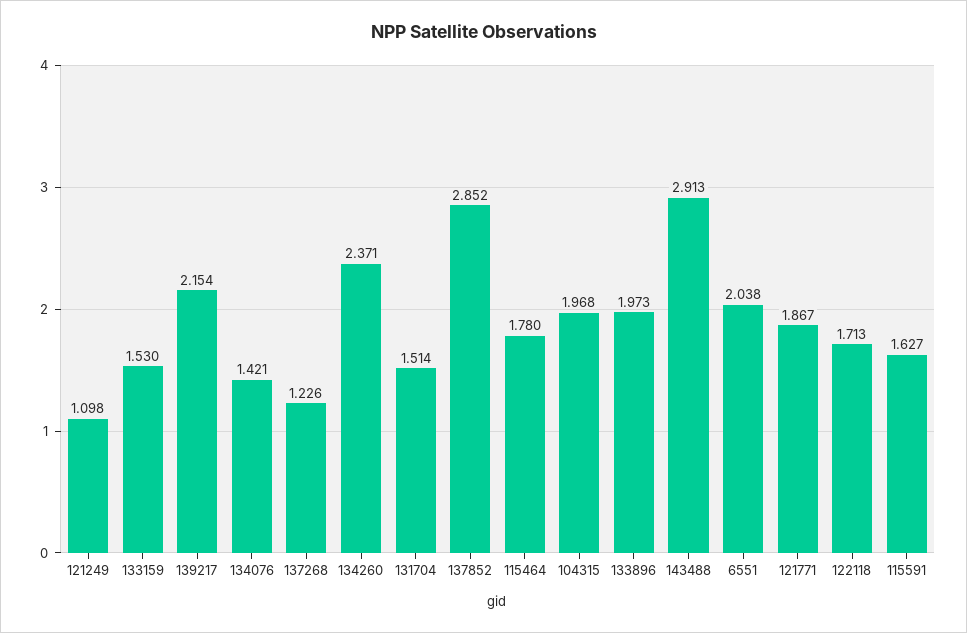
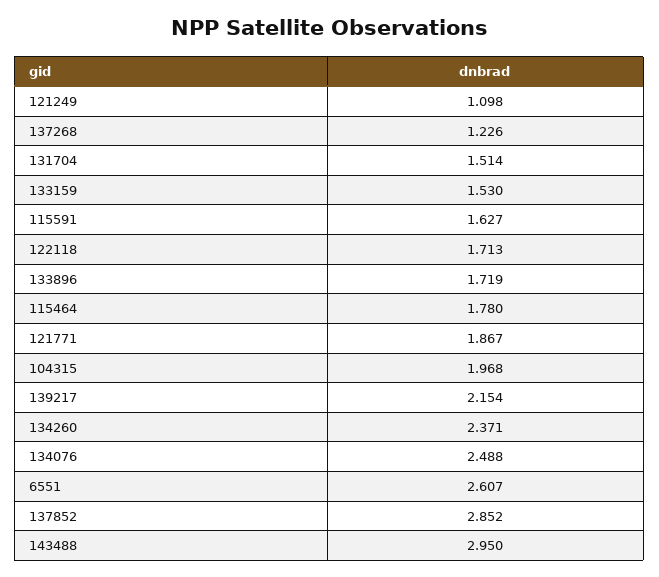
134076: 1.421 -> 2.488
133896: 1.973 -> 1.719
143488: 2.913 -> 2.95
6551: 2.038 -> 2.607

